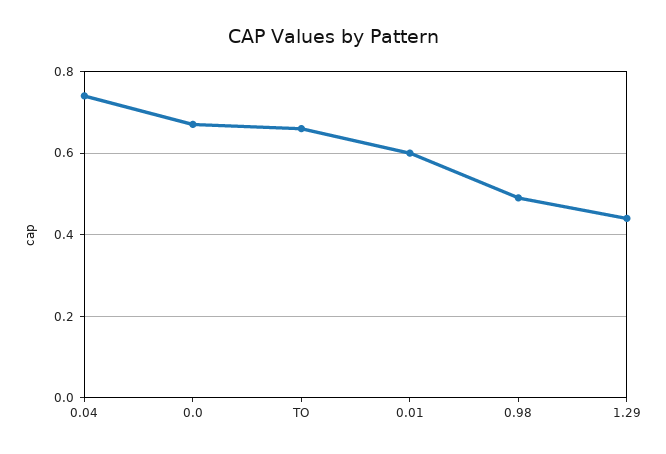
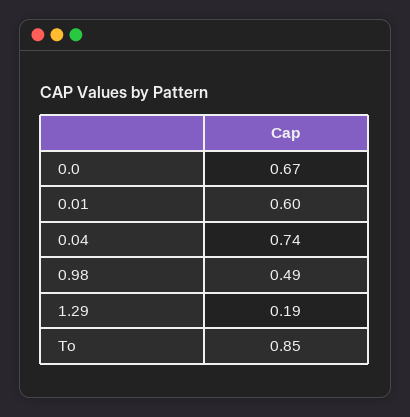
TO: 0.65 -> 0.85
1.29: 0.45 -> 0.19

